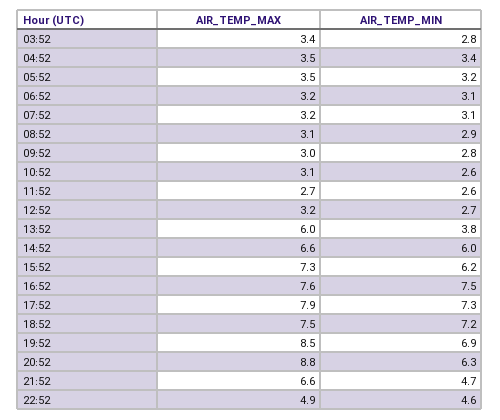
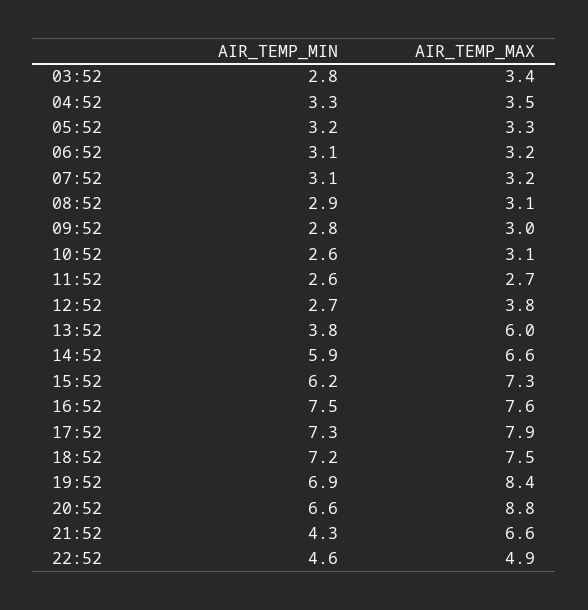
AIR_TEMP_MIN, 04:52: 3.4 -> 3.3
AIR_TEMP_MAX, 05:52: 3.5 -> 3.3
AIR_TEMP_MAX, 12:52: 3.2 -> 3.8
AIR_TEMP_MIN, 14:52: 6 -> 5.9
AIR_TEMP_MAX, 19:52: 8.5 -> 8.4
AIR_TEMP_MIN, 20:52: 6.3 -> 6.6
AIR_TEMP_MIN, 21:52: 4.7 -> 4.3

